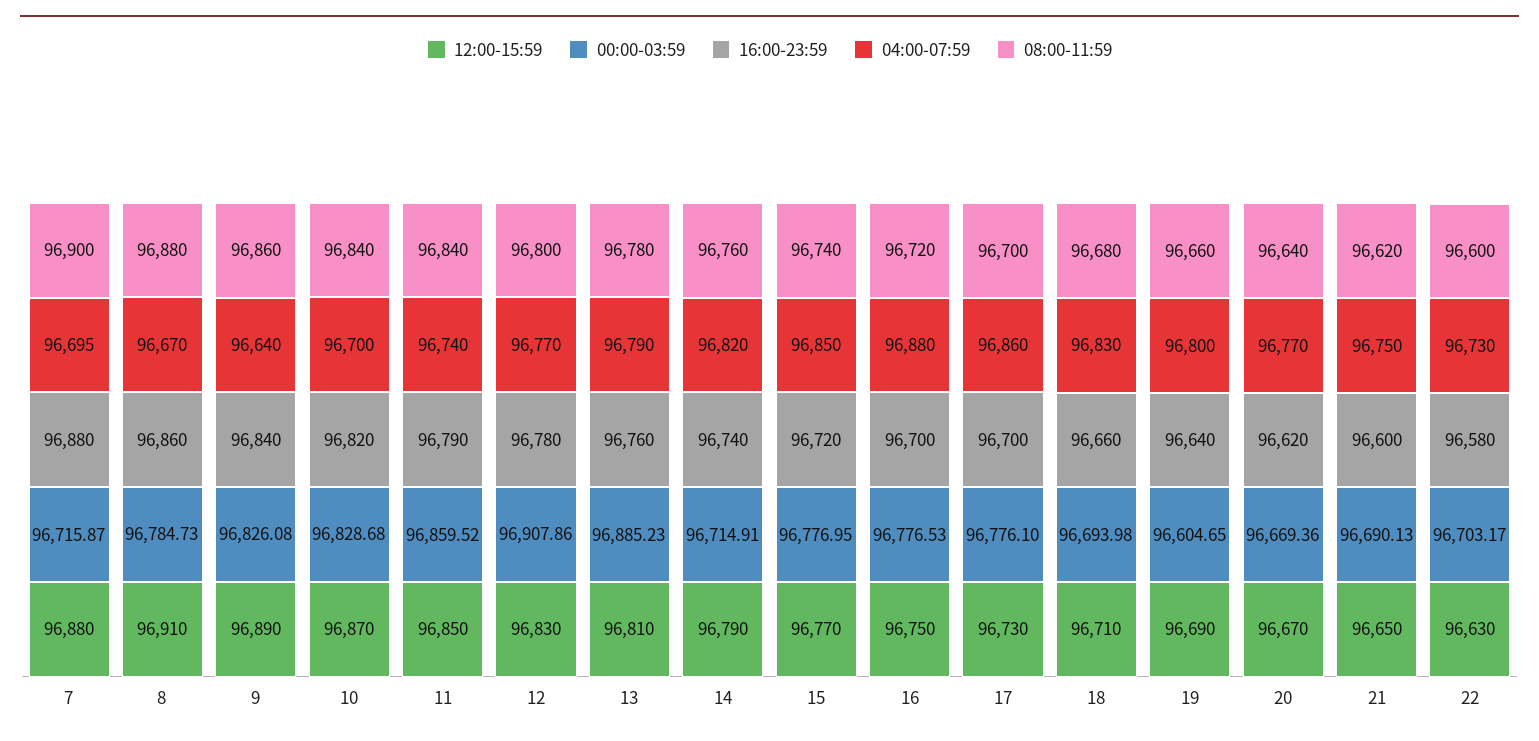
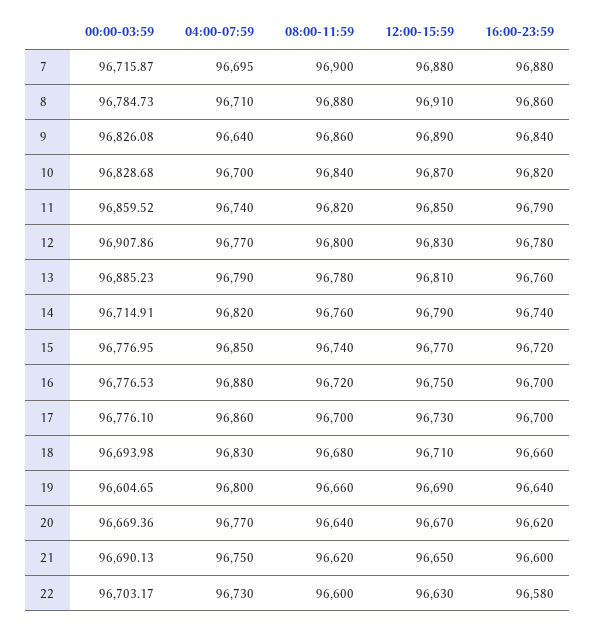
04:00-07:59, 8: 96670 -> 96710
08:00-11:59, 11: 96840 -> 96820

